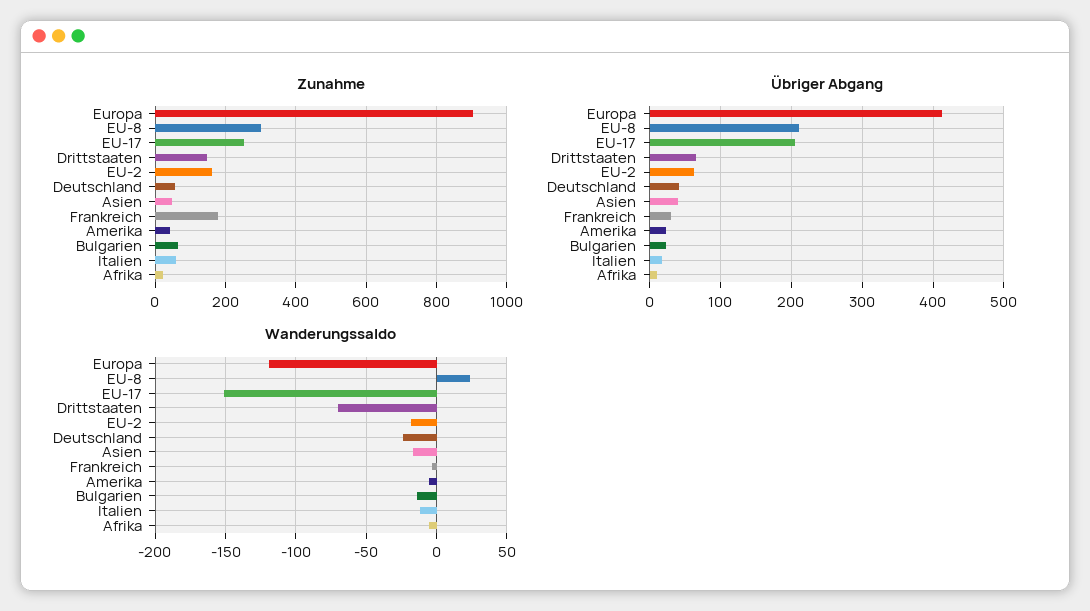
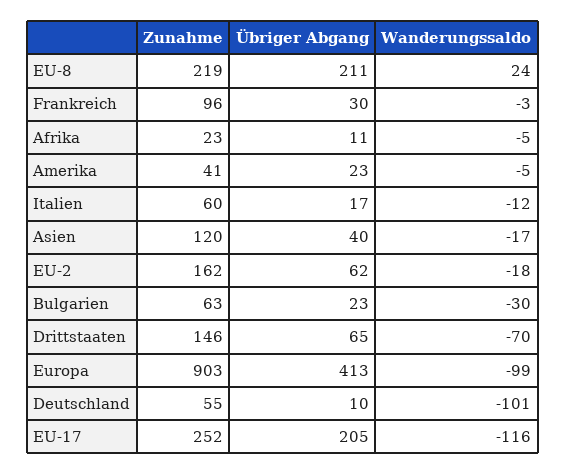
Zunahme, EU-8: 300 -> 219
Zunahme, Asien: 40 -> 120
Zunahme, Frankreich: 180 -> 96
Übriger Abgang, Deutschland: 40 -> 10
Wanderungssaldo, Europa: -120 -> -99
Wanderungssaldo, EU-17: -150 -> -116
Wanderungssaldo, Deutschland: -25 -> -101
Wanderungssaldo, Bulgarien: -15 -> -30

